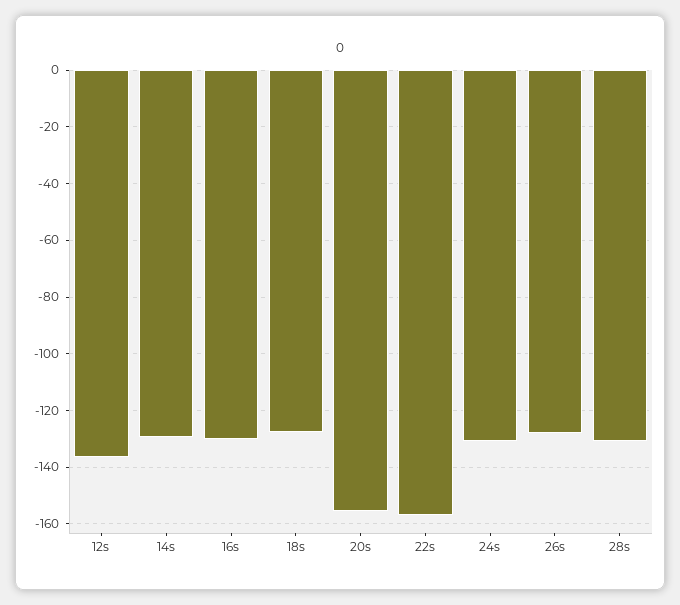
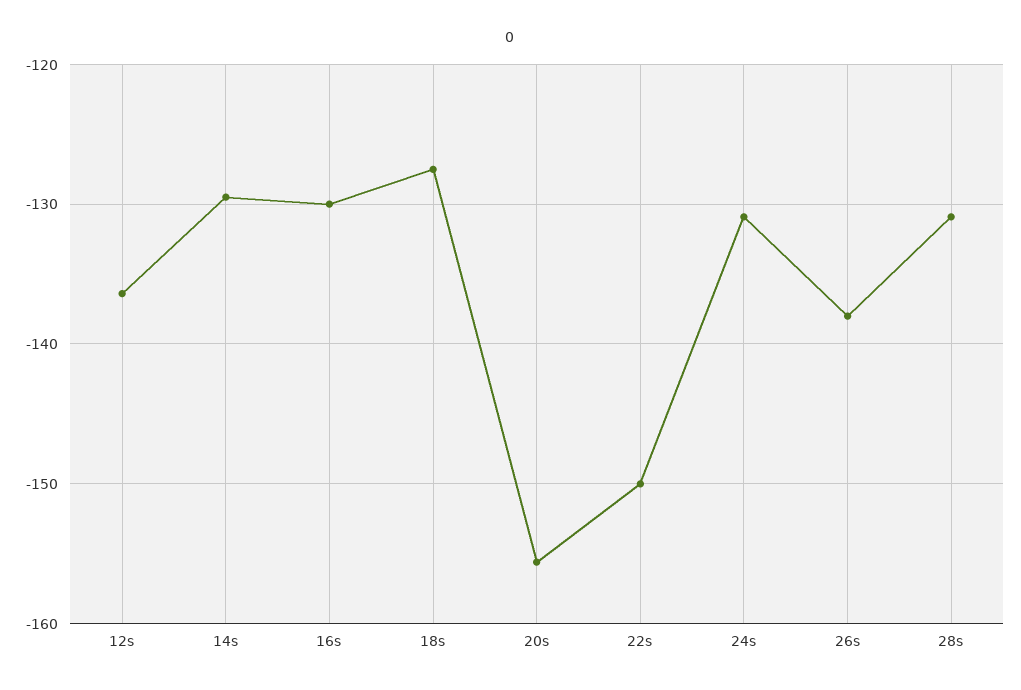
22s: -157.5 -> -150
26s: -127.5 -> -138

